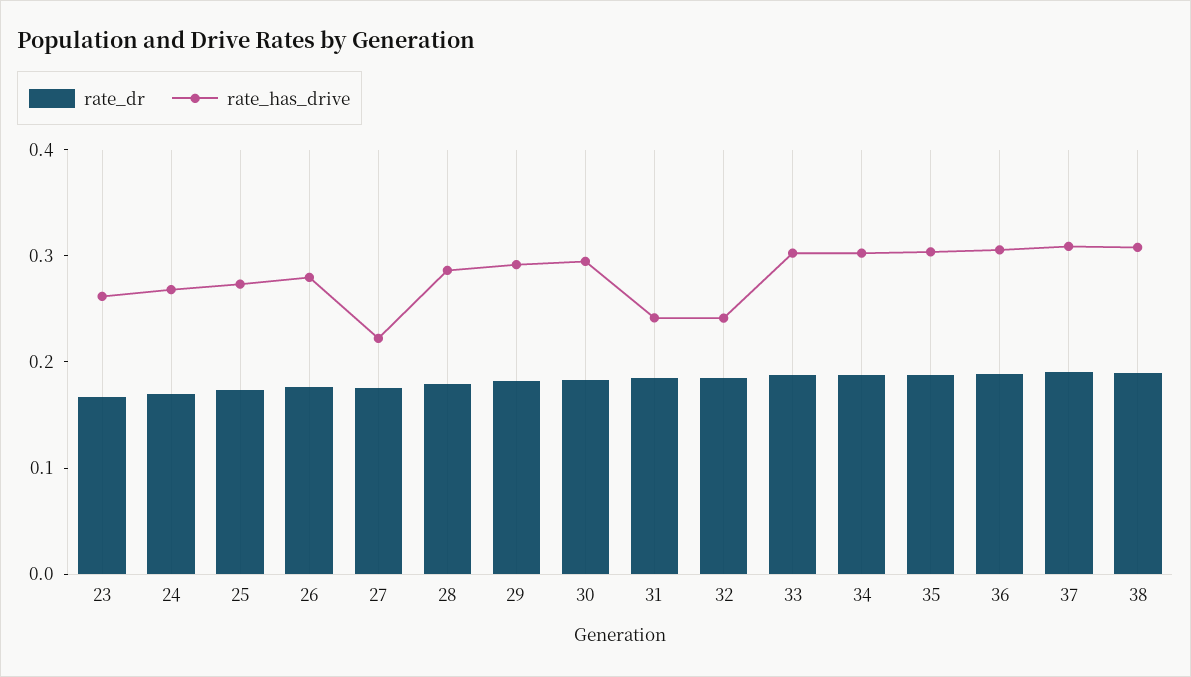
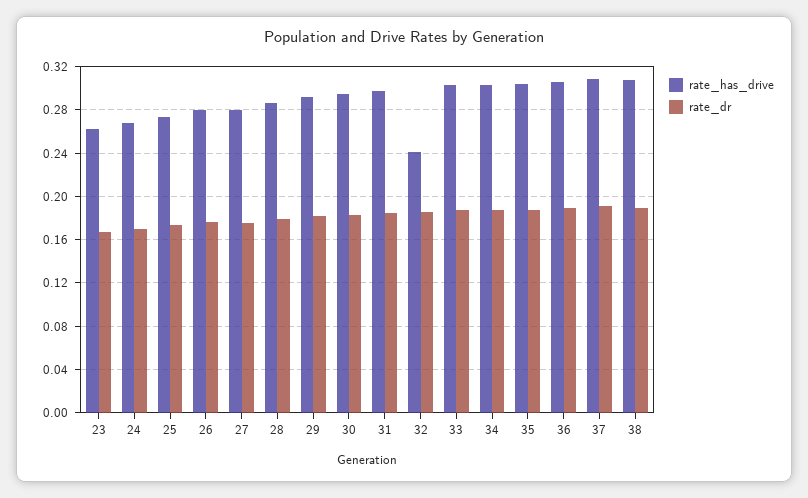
rate_has_drive, 27: 0.22 -> 0.28
rate_has_drive, 31: 0.24 -> 0.3

